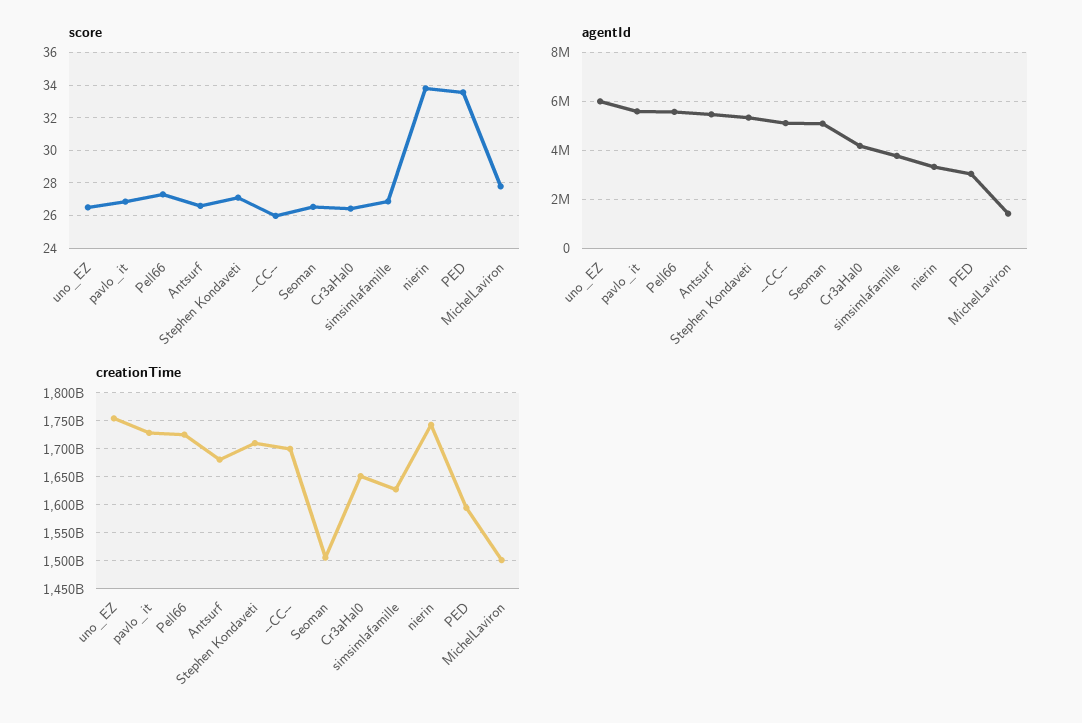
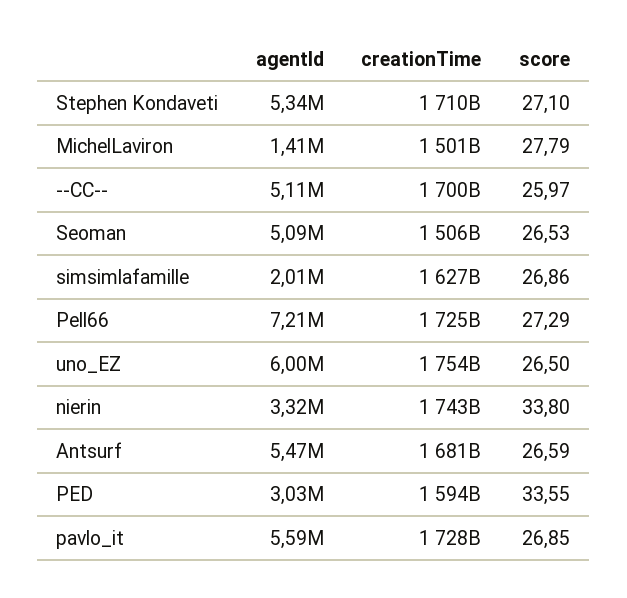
score, Cr3aHal0: 26.5 -> none
agentId, Pell66: 5500000 -> 7210000
agentId, Cr3aHal0: 4250000 -> none
agentId, simsimlafamille: 3750000 -> 2010000
creationTime, Cr3aHal0: 1650000000000 -> none

